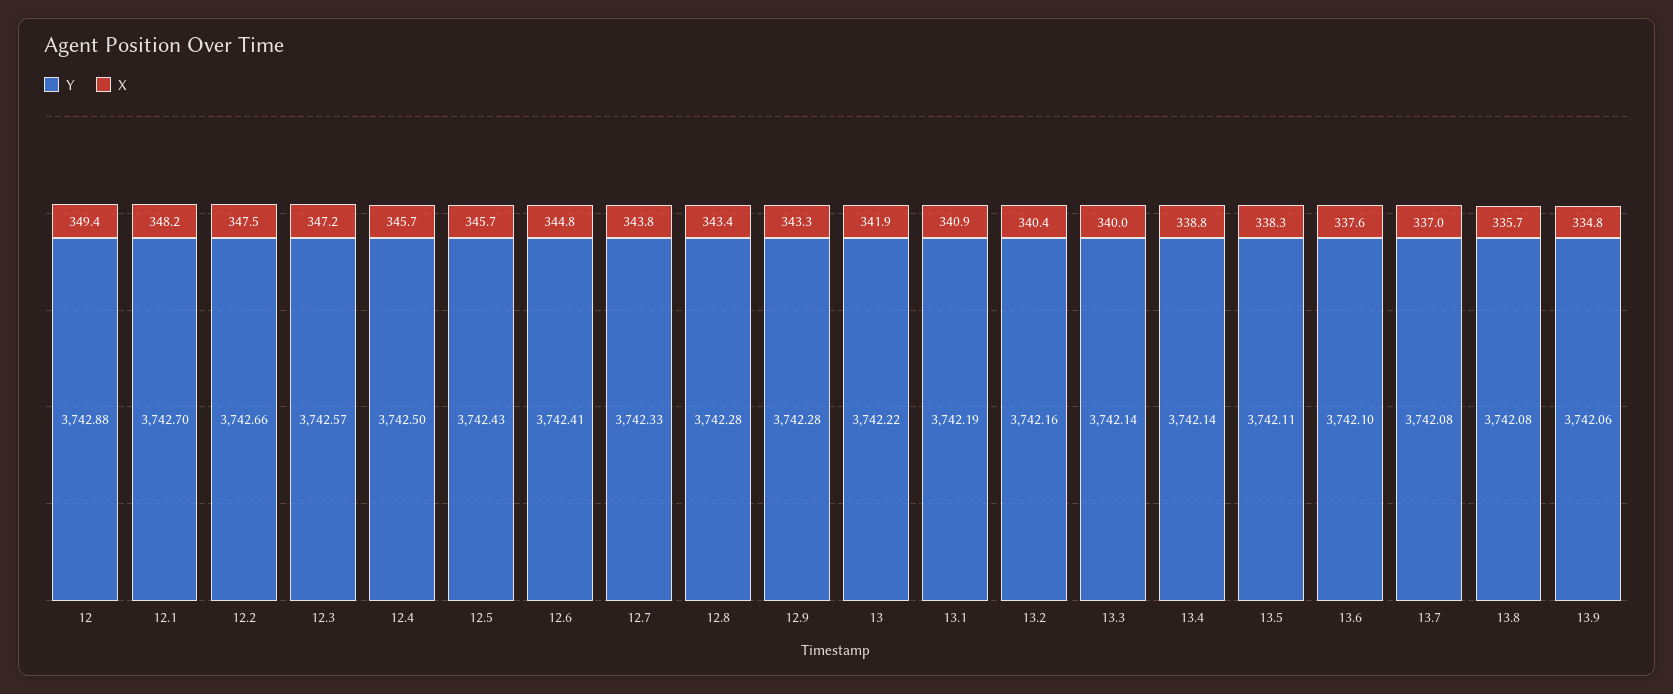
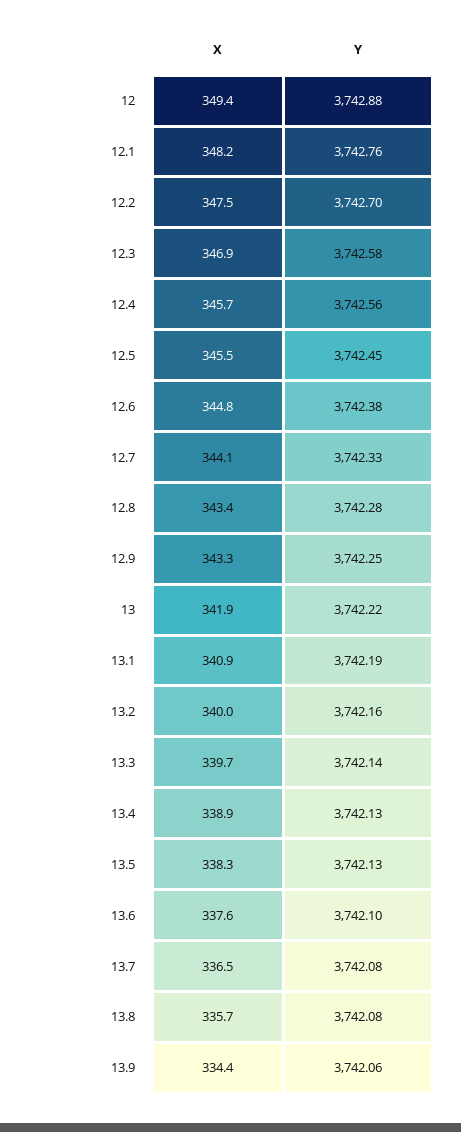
Y, 12.1: 3742.7 -> 3742.76
Y, 12.2: 3742.66 -> 3742.7
Y, 12.3: 3742.57 -> 3742.58
X, 12.3: 347.2 -> 346.9
Y, 12.4: 3742.5 -> 3742.56
Y, 12.5: 3742.43 -> 3742.45
X, 12.5: 345.7 -> 345.5
Y, 12.6: 3742.41 -> 3742.38
X, 12.7: 343.8 -> 344.1
Y, 12.9: 3742.28 -> 3742.25
X, 13.2: 340.4 -> 340
X, 13.3: 340 -> 339.7
Y, 13.4: 3742.14 -> 3742.13
X, 13.4: 338.8 -> 338.9
Y, 13.5: 3742.11 -> 3742.13
X, 13.7: 337 -> 336.5
X, 13.9: 334.8 -> 334.4

